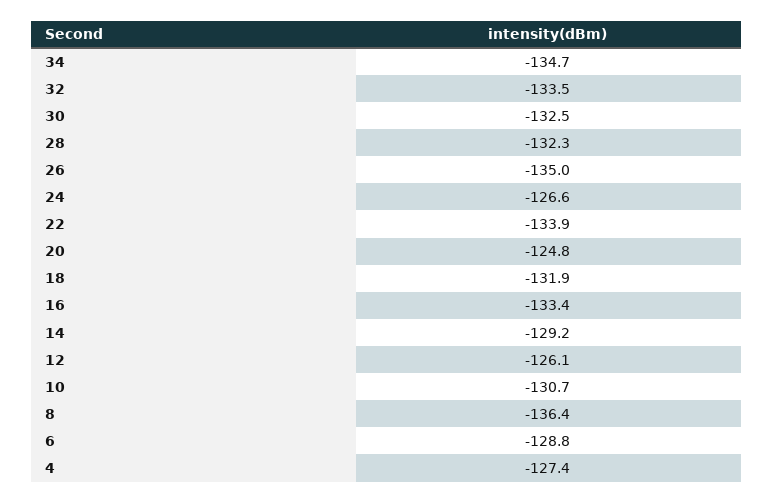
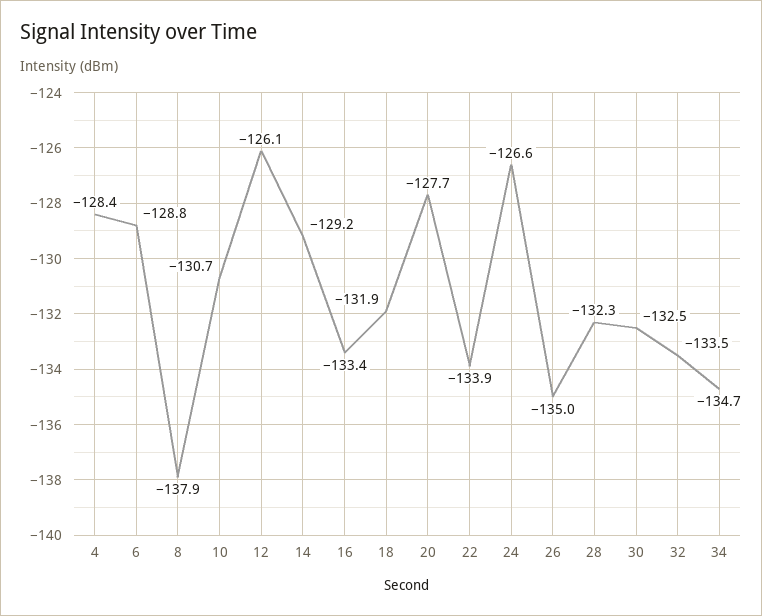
20: -124.8 -> -127.7
8: -136.4 -> -137.9
4: -127.4 -> -128.4

